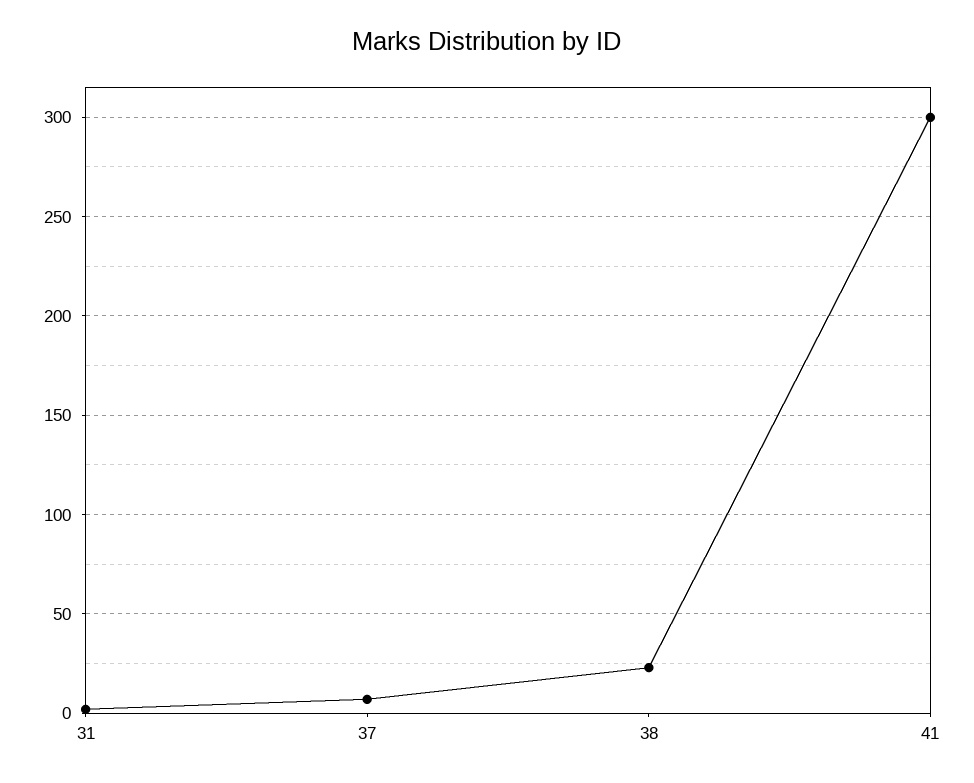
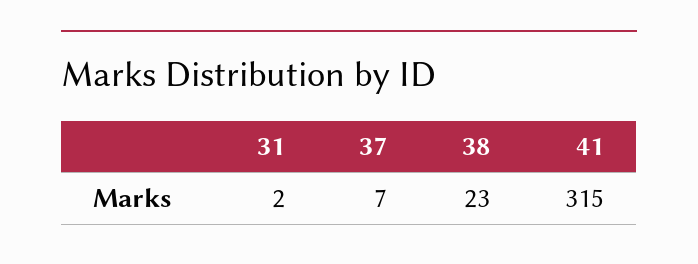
41: 300 -> 315

